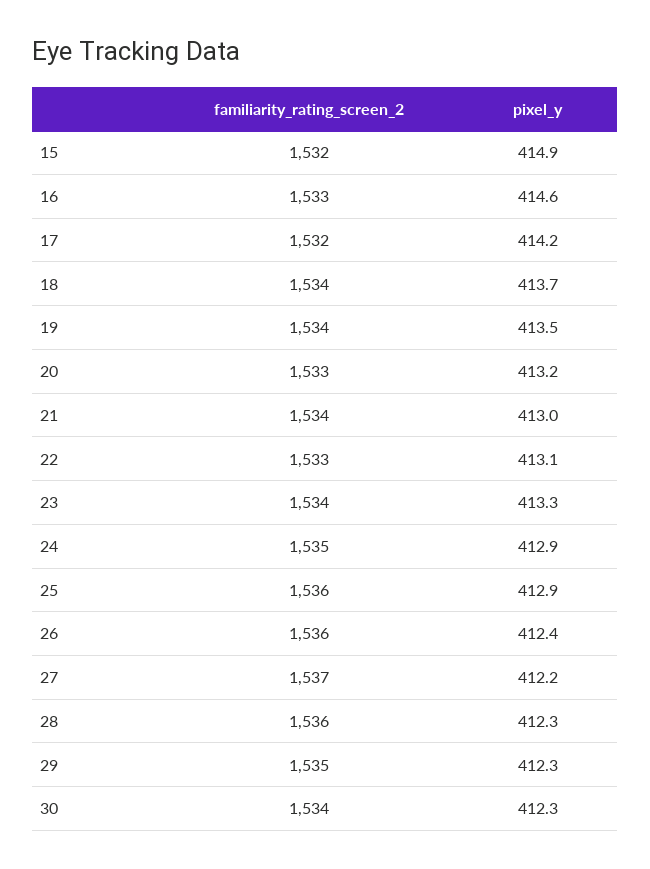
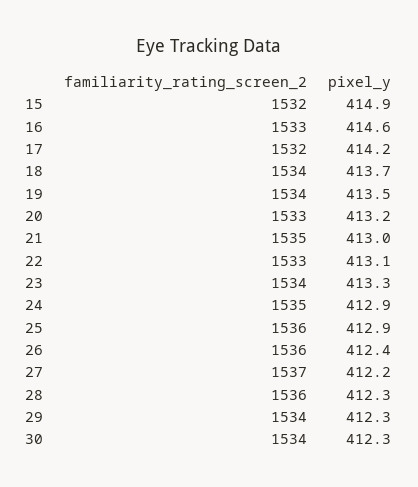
familiarity_rating_screen_2, 21: 1534 -> 1535
familiarity_rating_screen_2, 29: 1535 -> 1534

